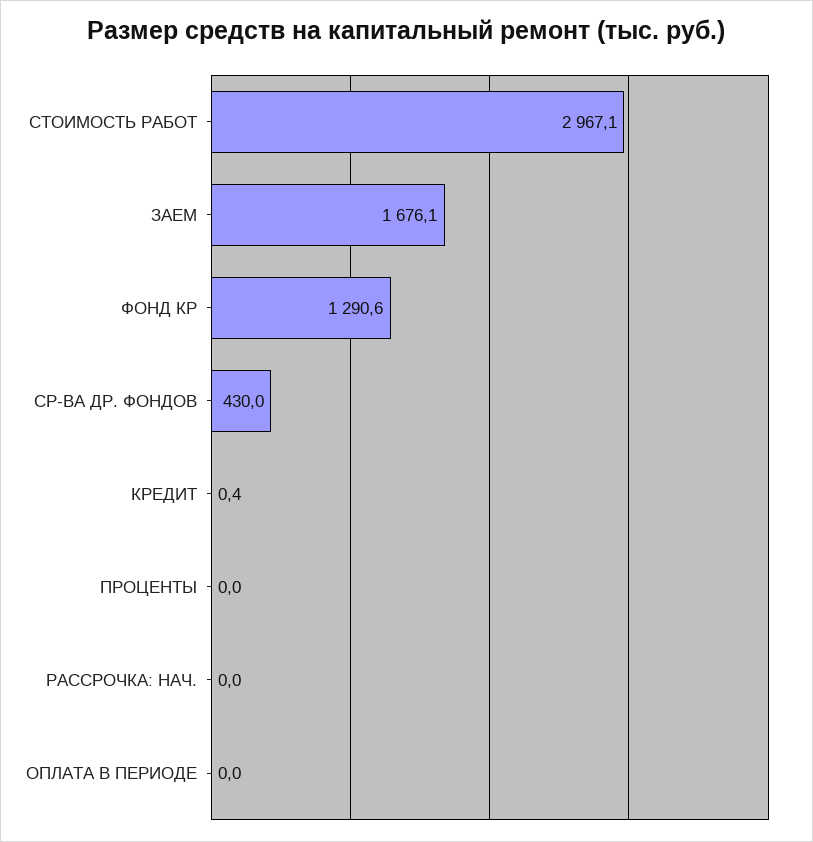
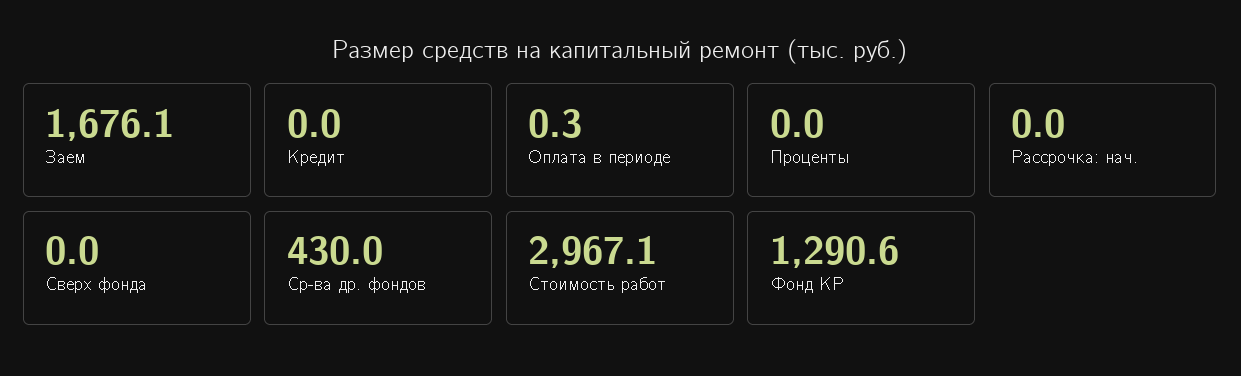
КРЕДИТ: 0.4 -> 0
ОПЛАТА В ПЕРИОДЕ: 0 -> 0.3
Сверх фонда: none -> 0

